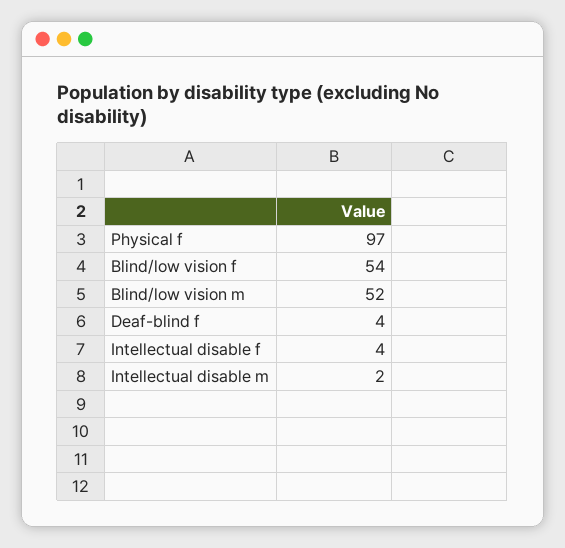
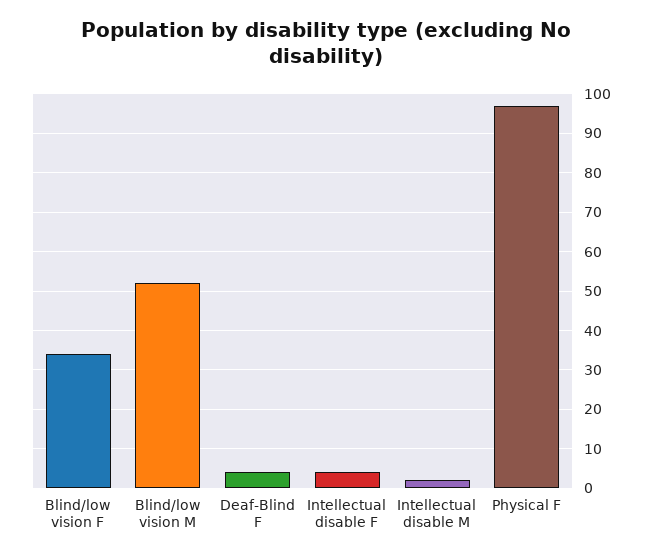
Blind/low vision f: 54 -> 35

